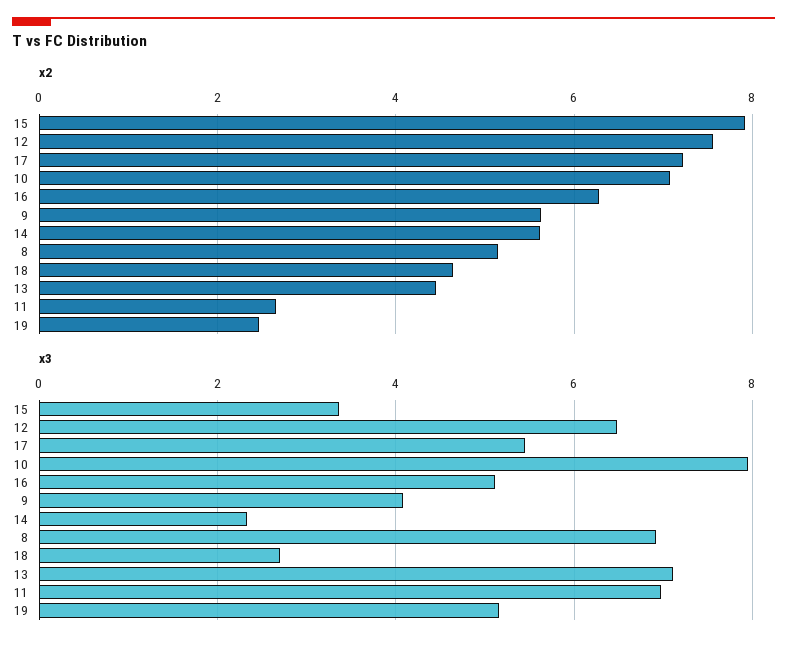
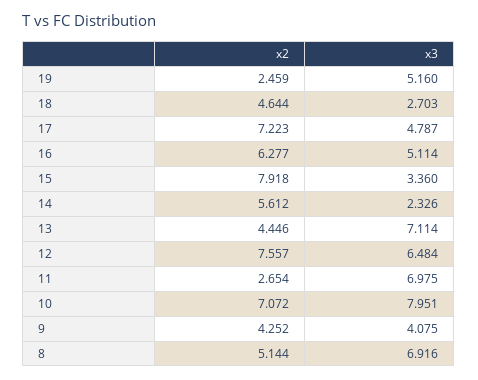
x2, 9: 5.6 -> 4.252
x3, 17: 5.4 -> 4.787

